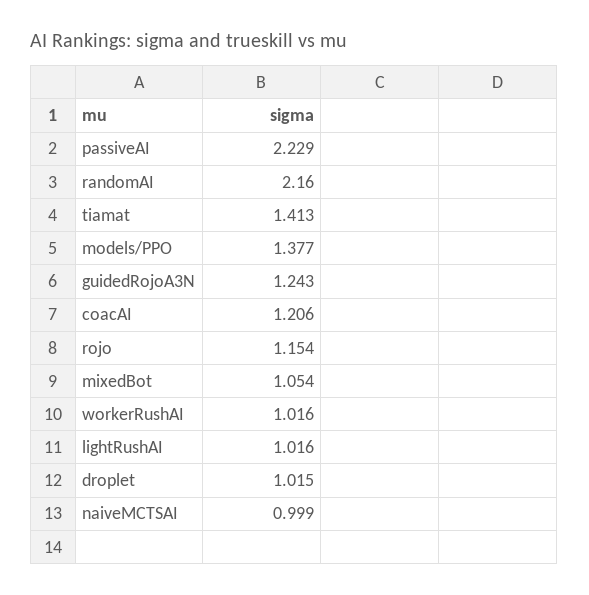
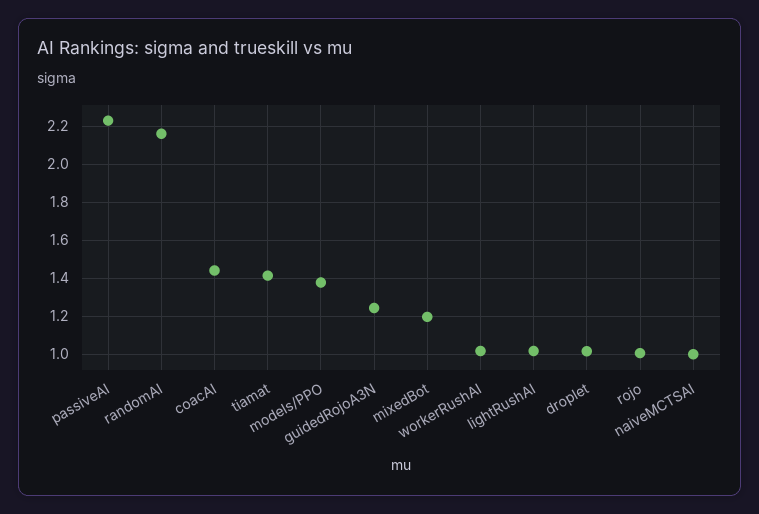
coacAI: 1.206 -> 1.45
rojo: 1.154 -> 1
mixedBot: 1.054 -> 1.2

